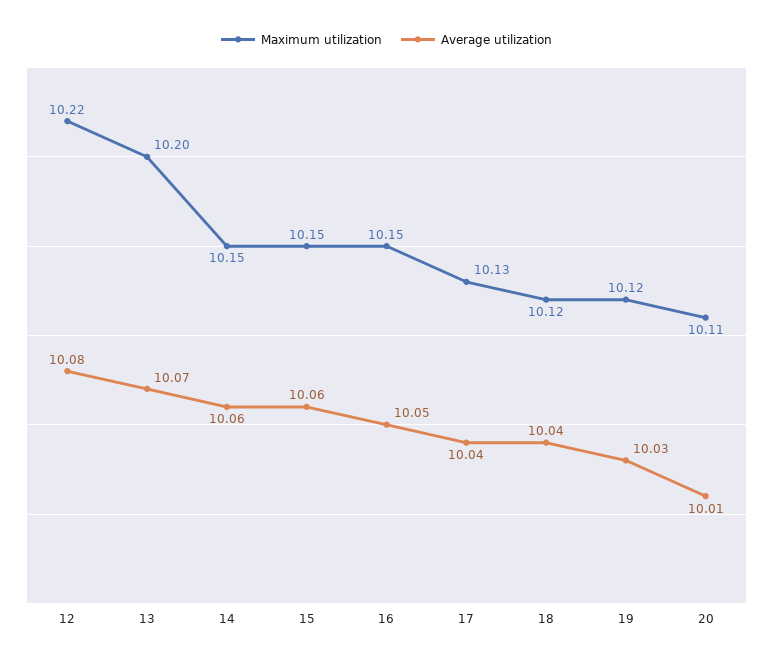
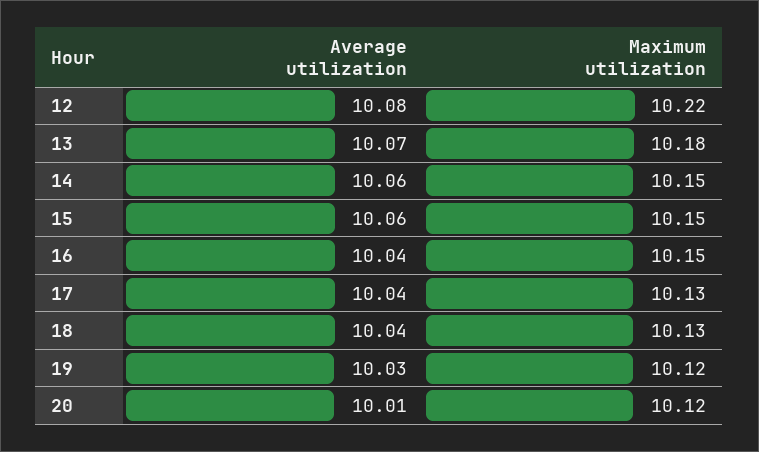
Maximum utilization, 13: 10.2 -> 10.18
Average utilization, 16: 10.05 -> 10.04
Maximum utilization, 18: 10.12 -> 10.13
Maximum utilization, 20: 10.11 -> 10.12

